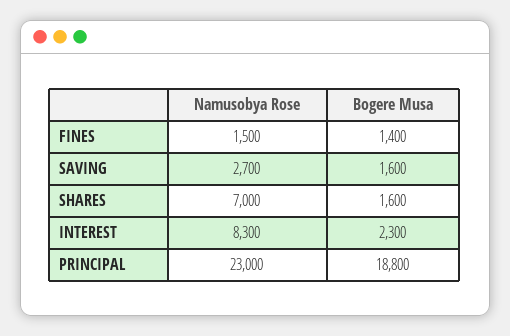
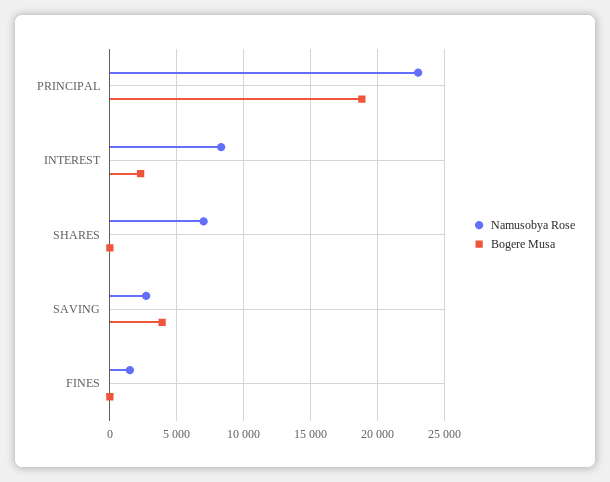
Bogere Musa, FINES: 1400 -> 0
Bogere Musa, SAVING: 1600 -> 4000
Bogere Musa, SHARES: 1600 -> 0

